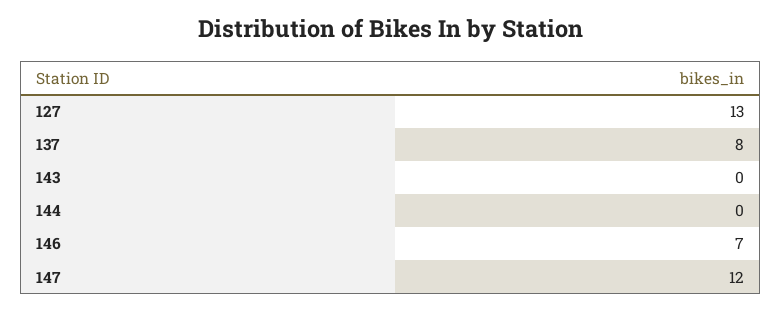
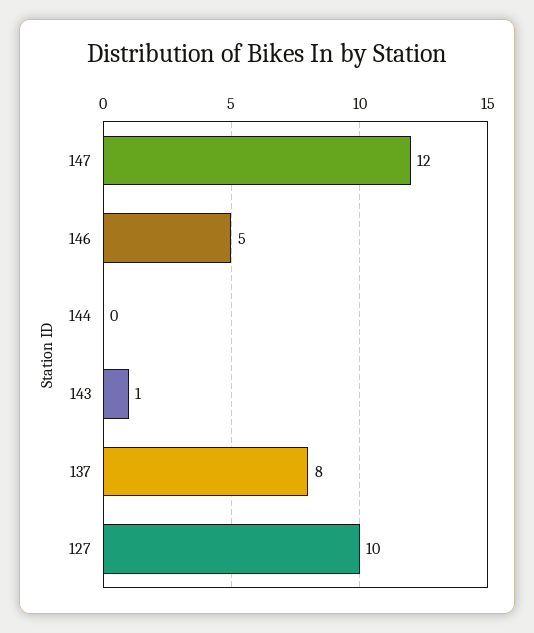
127: 13 -> 10
143: 0 -> 1
146: 7 -> 5

